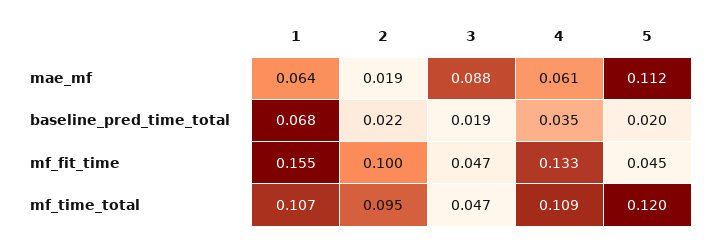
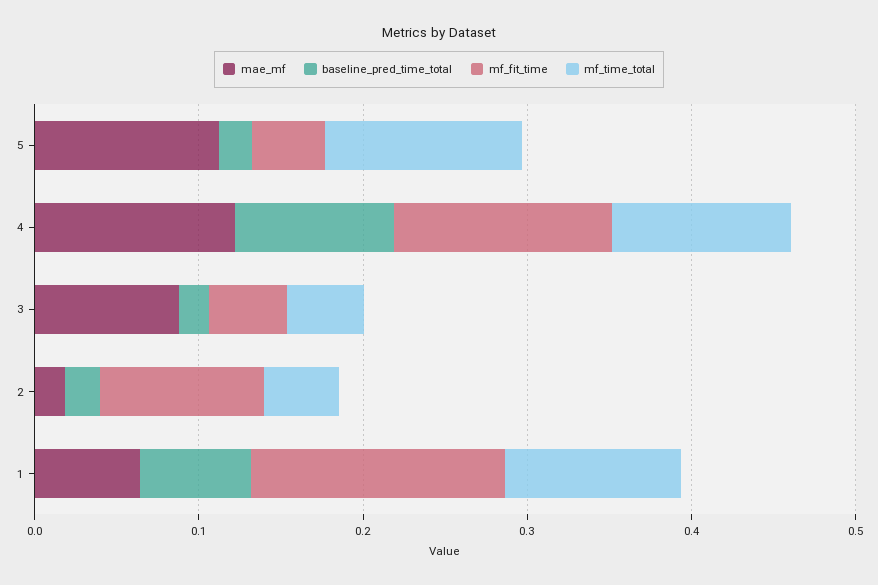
mae_mf, 4: 0.061 -> 0.12
baseline_pred_time_total, 4: 0.035 -> 0.1
mf_time_total, 2: 0.095 -> 0.04

